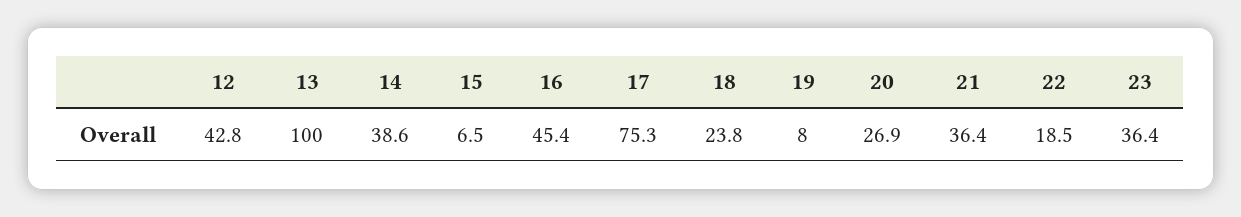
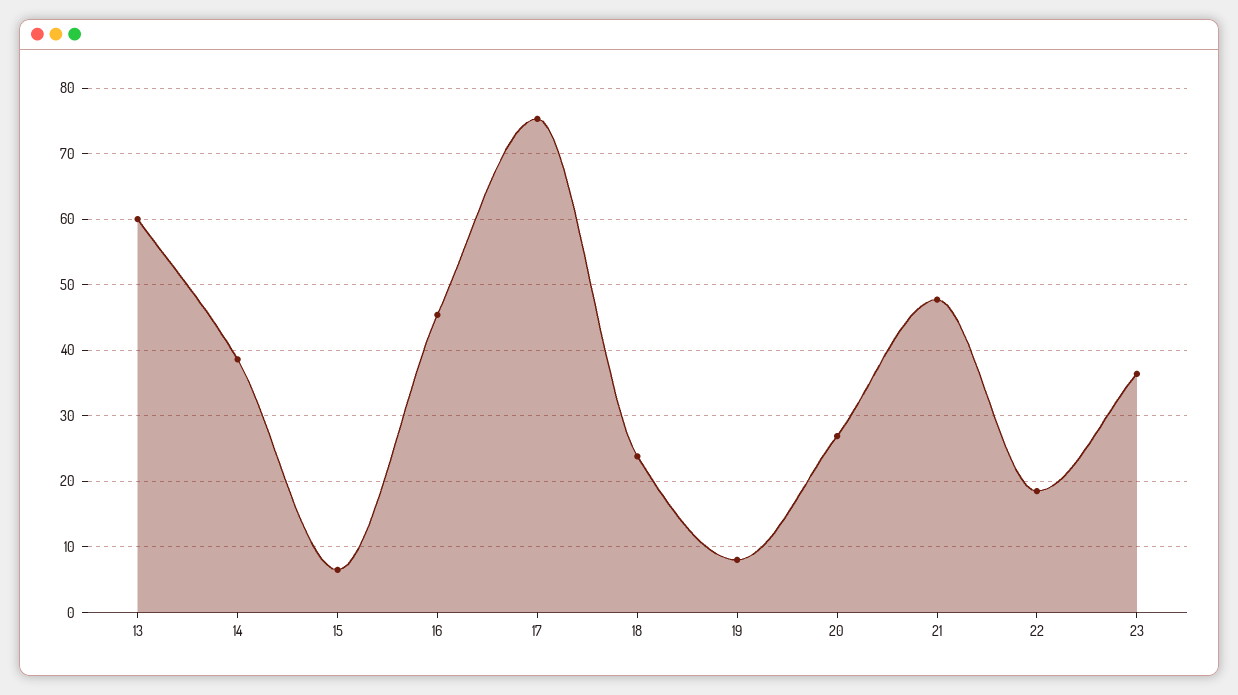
12: 42.8 -> none
13: 100 -> 60
21: 36.4 -> 48

